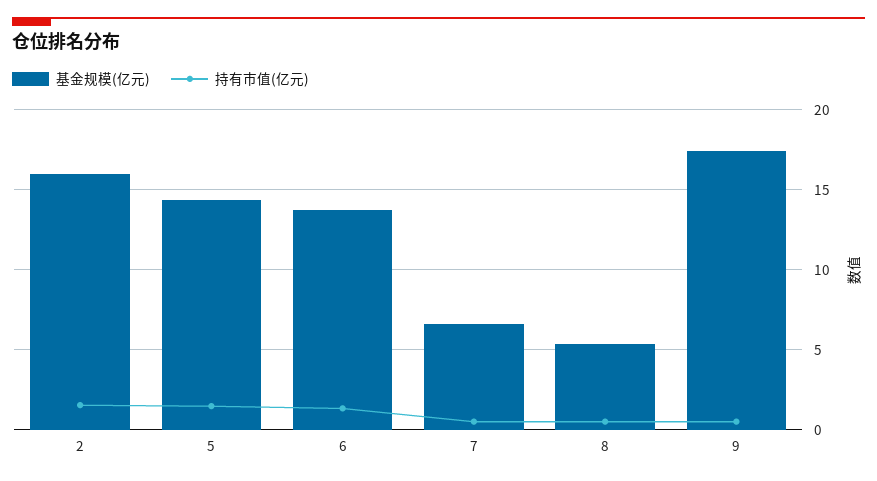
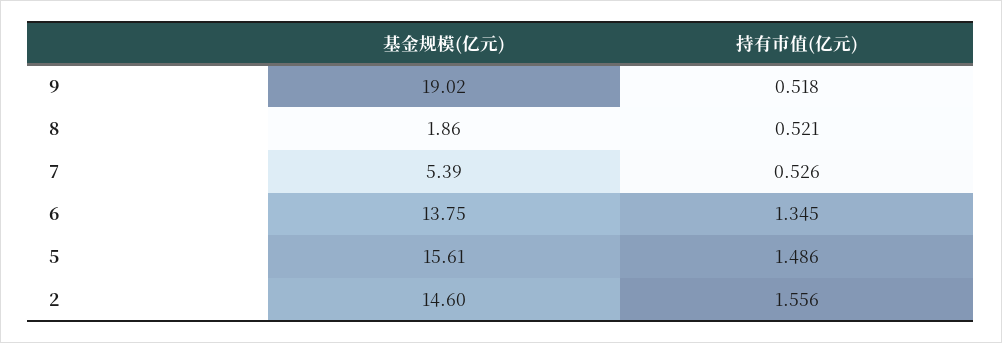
基金规模(亿元), 2: 16 -> 14.6
基金规模(亿元), 5: 14.5 -> 15.61
基金规模(亿元), 7: 6.5 -> 5.39
基金规模(亿元), 8: 5.5 -> 1.86
基金规模(亿元), 9: 17.5 -> 19.02

